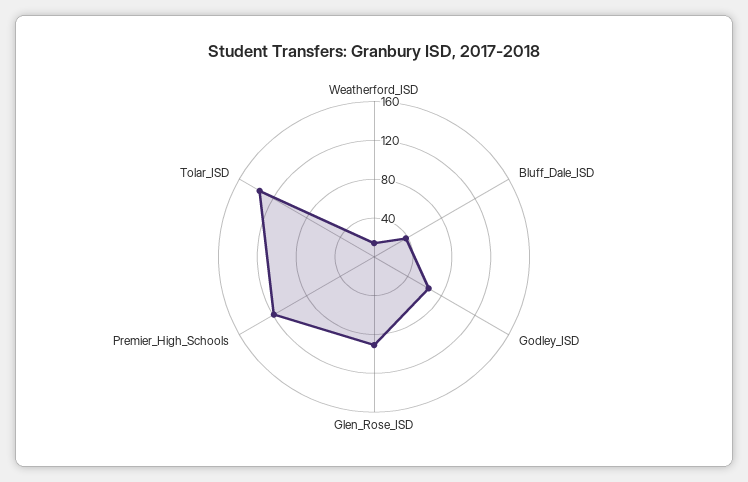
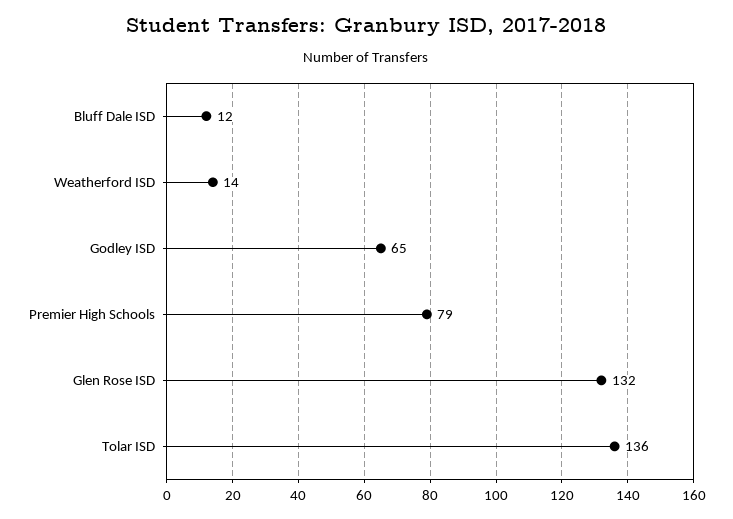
Bluff_Dale_ISD: 40 -> 12
Glen_Rose_ISD: 90 -> 132
Premier_High_Schools: 120 -> 79

